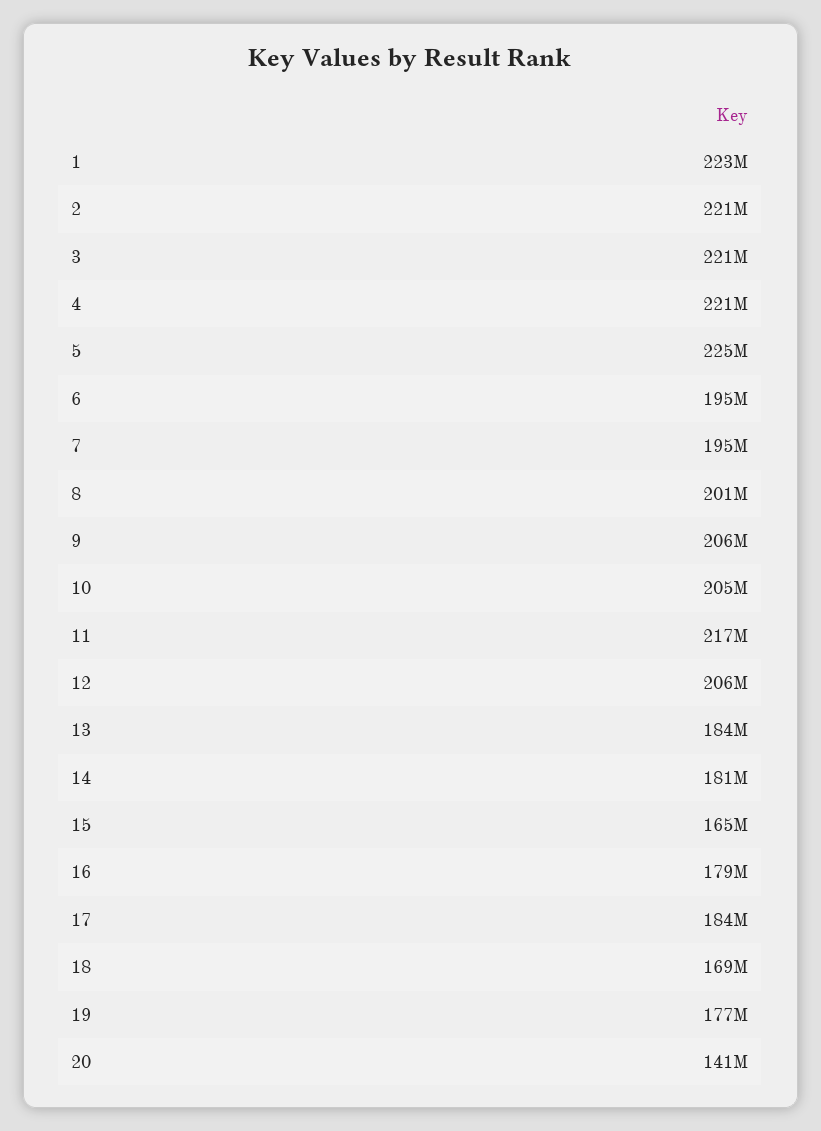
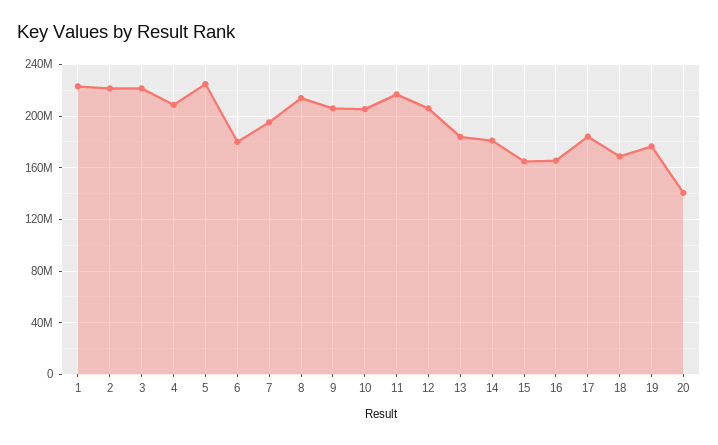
4: 221000000 -> 210000000
6: 195000000 -> 180000000
8: 201000000 -> 215000000
16: 179000000 -> 165000000

